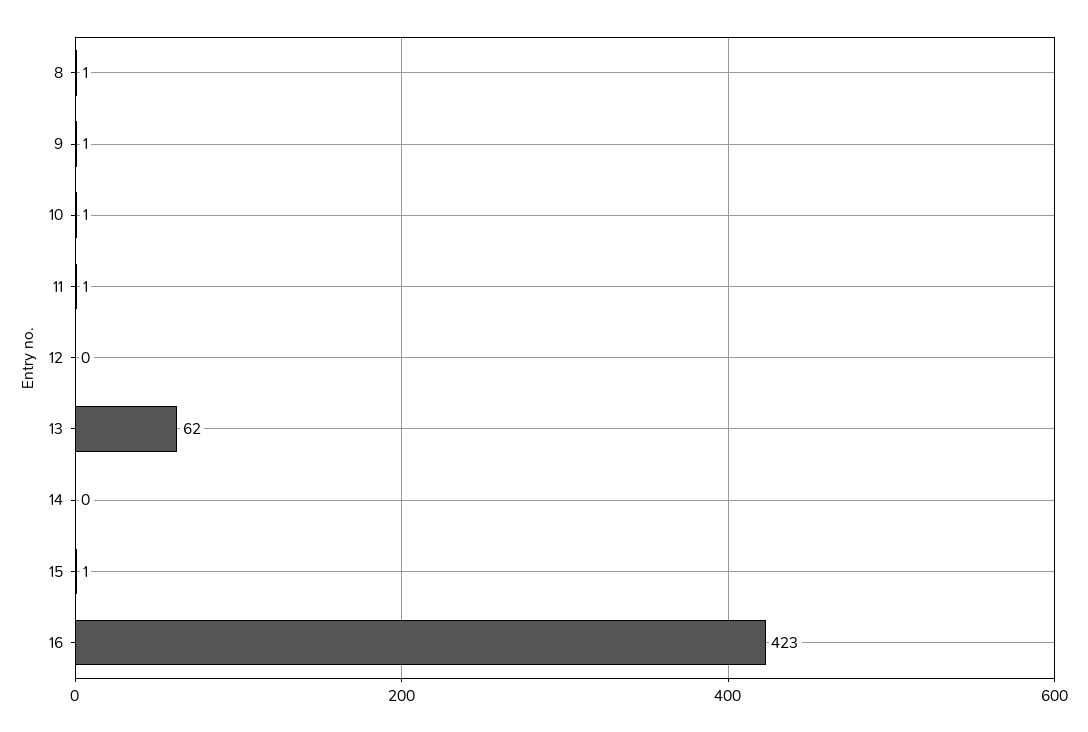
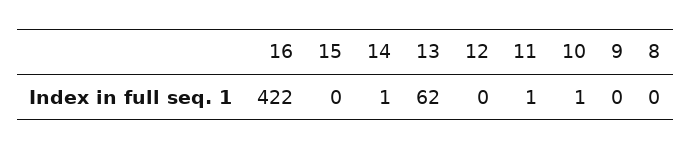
8: 1 -> 0
9: 1 -> 0
14: 0 -> 1
15: 1 -> 0
16: 423 -> 422

